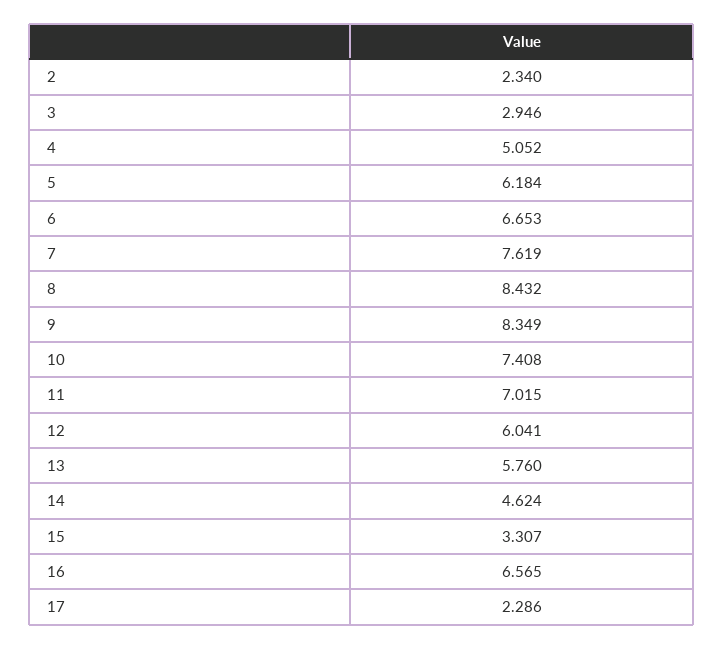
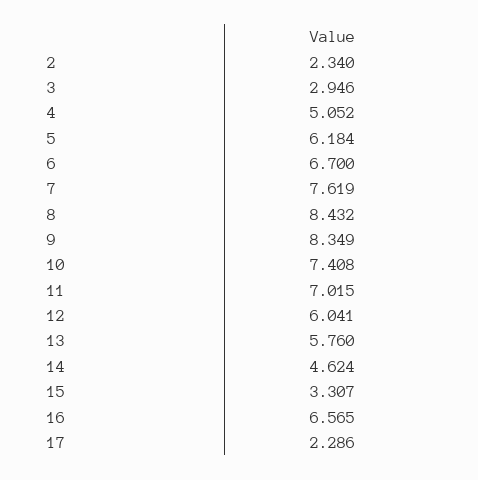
6: 6.653 -> 6.7

